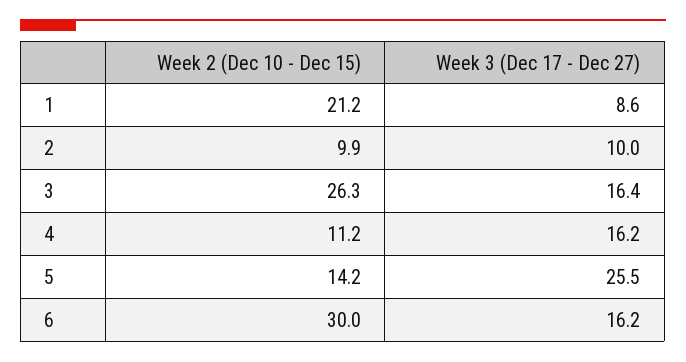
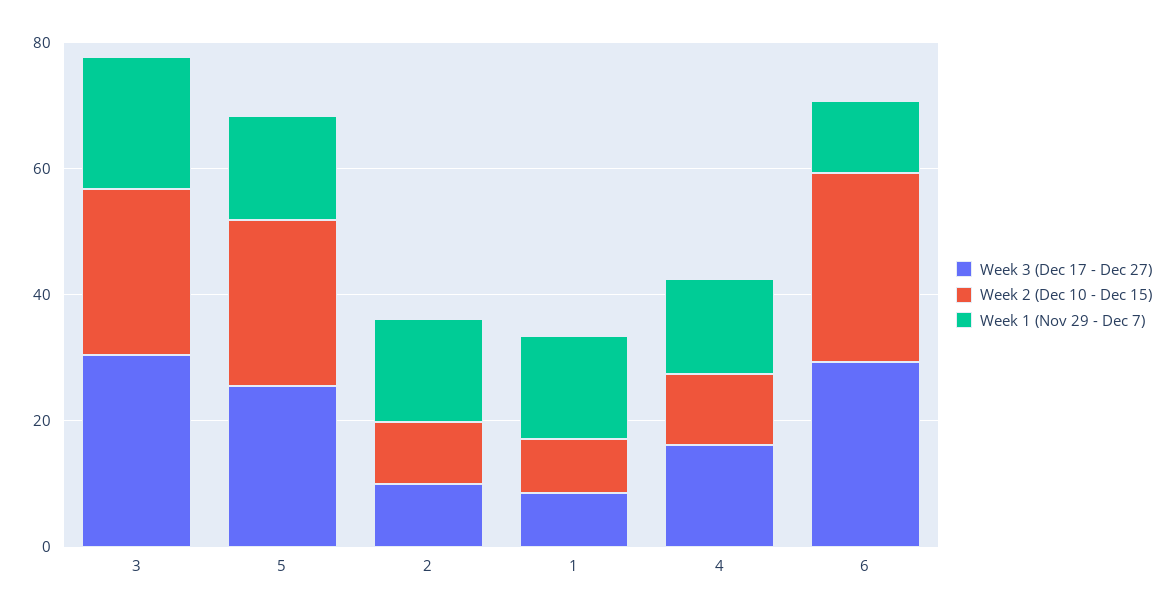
Week 2 (Dec 10 - Dec 15), 1: 21.2 -> 10
Week 3 (Dec 17 - Dec 27), 3: 16.4 -> 30
Week 2 (Dec 10 - Dec 15), 5: 14.2 -> 25
Week 3 (Dec 17 - Dec 27), 6: 16.2 -> 30
Week 1 (Nov 29 - Dec 7), 3: none -> 20
Week 1 (Nov 29 - Dec 7), 5: none -> 15
Week 1 (Nov 29 - Dec 7), 2: none -> 15
Week 1 (Nov 29 - Dec 7), 1: none -> 15
Week 1 (Nov 29 - Dec 7), 4: none -> 15
Week 1 (Nov 29 - Dec 7), 6: none -> 10

